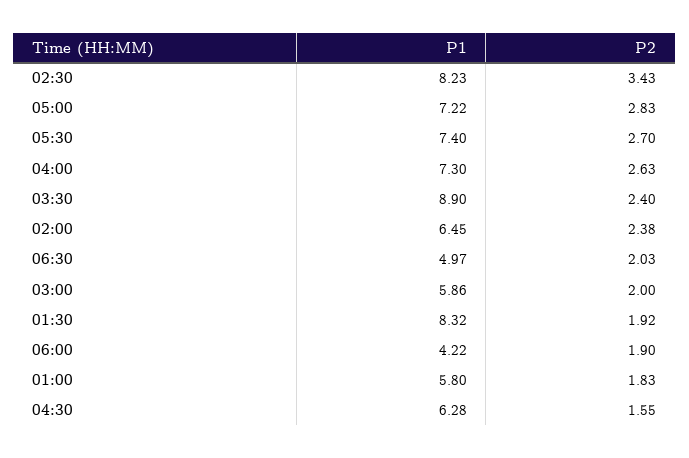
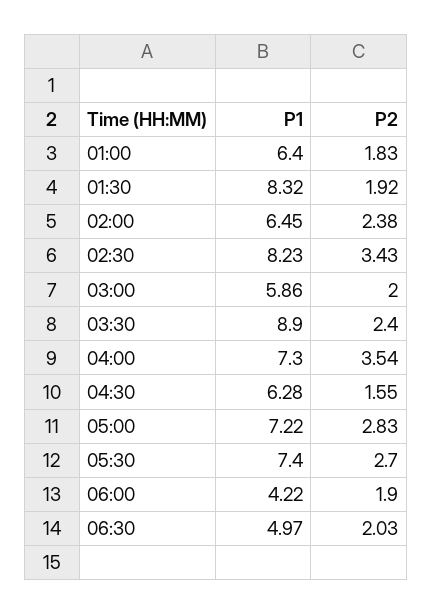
P2, 04:00: 2.63 -> 3.54
P1, 01:00: 5.8 -> 6.4

